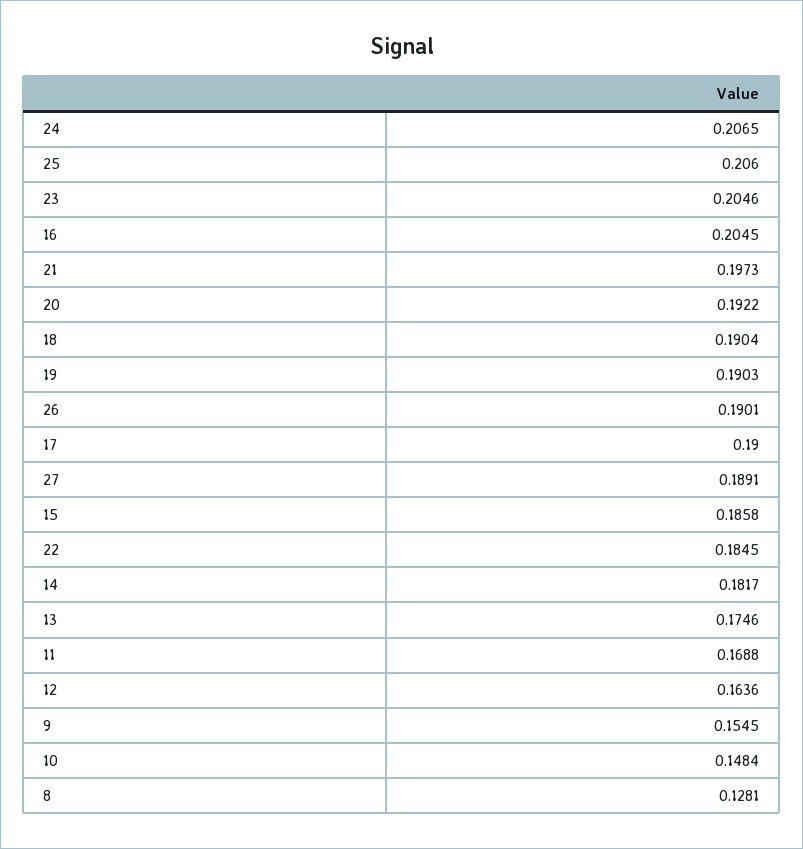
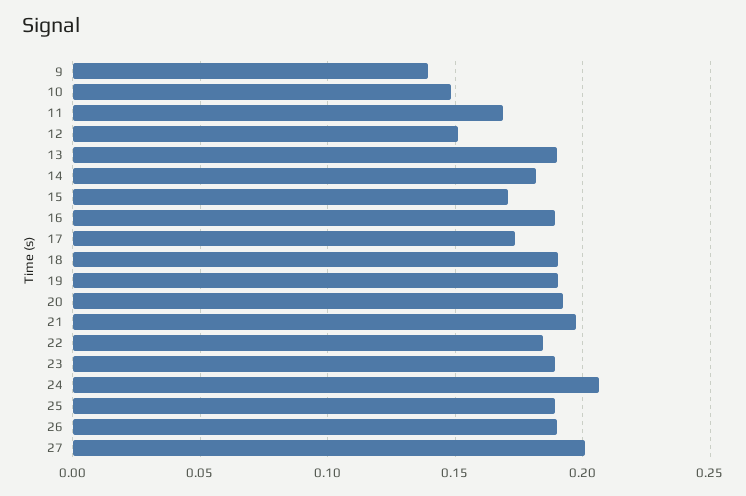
25: 0.206 -> 0.19
23: 0.2046 -> 0.19
16: 0.2045 -> 0.19
17: 0.19 -> 0.175
27: 0.1891 -> 0.2
15: 0.1858 -> 0.17
13: 0.1746 -> 0.19
12: 0.1636 -> 0.15
9: 0.1545 -> 0.14
8: 0.1281 -> none

